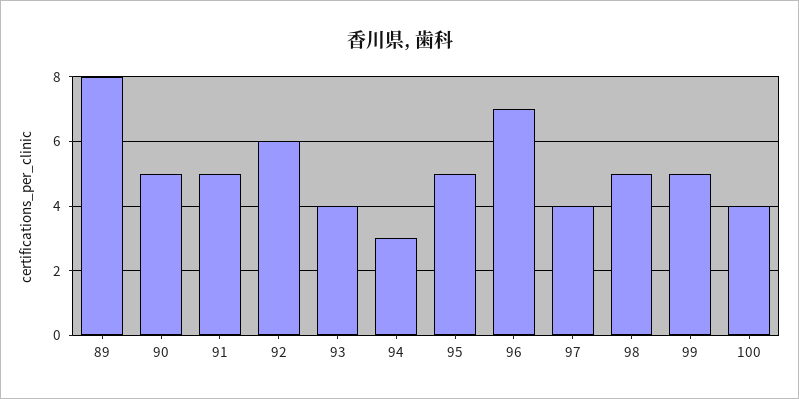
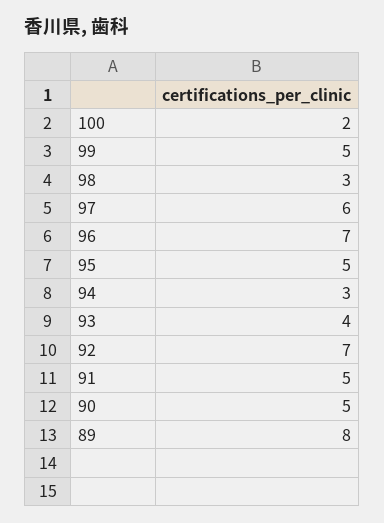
92: 6 -> 7
97: 4 -> 6
98: 5 -> 3
100: 4 -> 2

